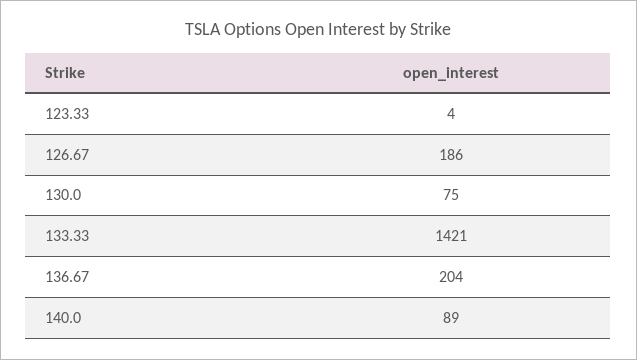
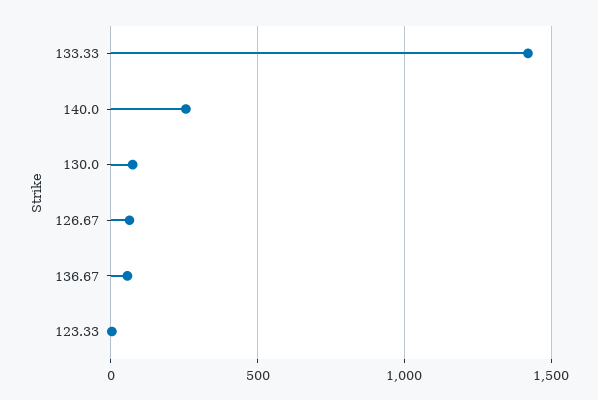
126.67: 186 -> 50
136.67: 204 -> 50
140.0: 89 -> 250

